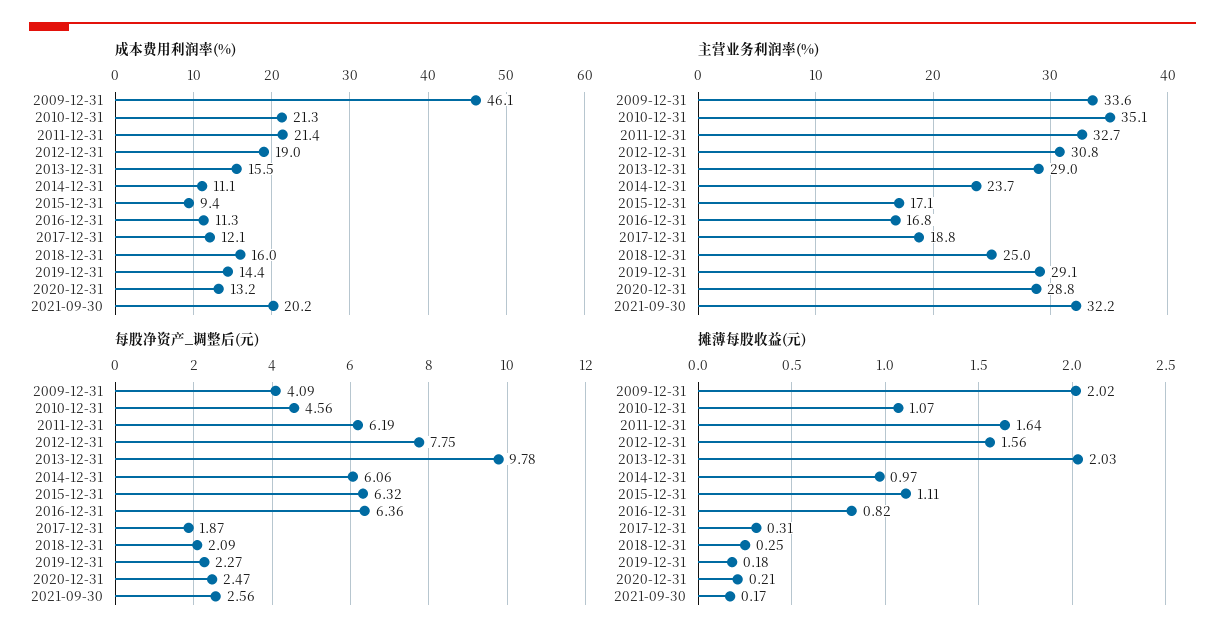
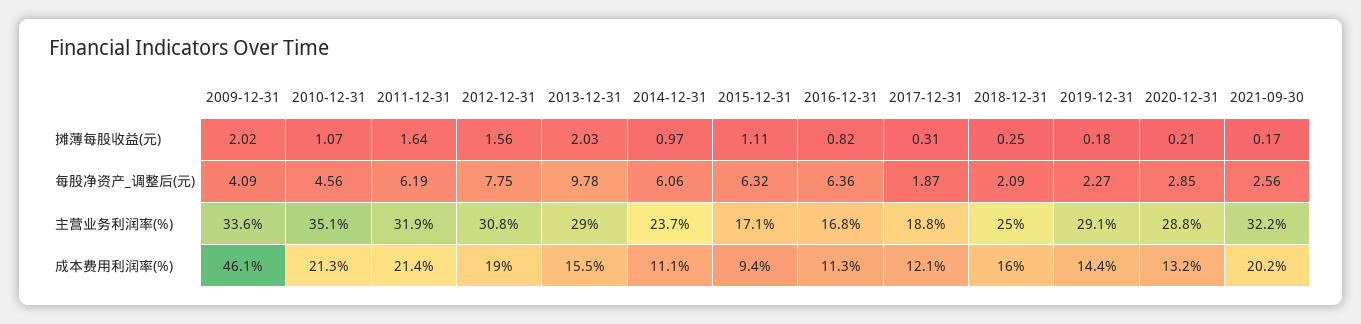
主营业务利润率(%), 2011-12-31: 32.7 -> 31.9
每股净资产_调整后(元), 2020-12-31: 2.47 -> 2.85

